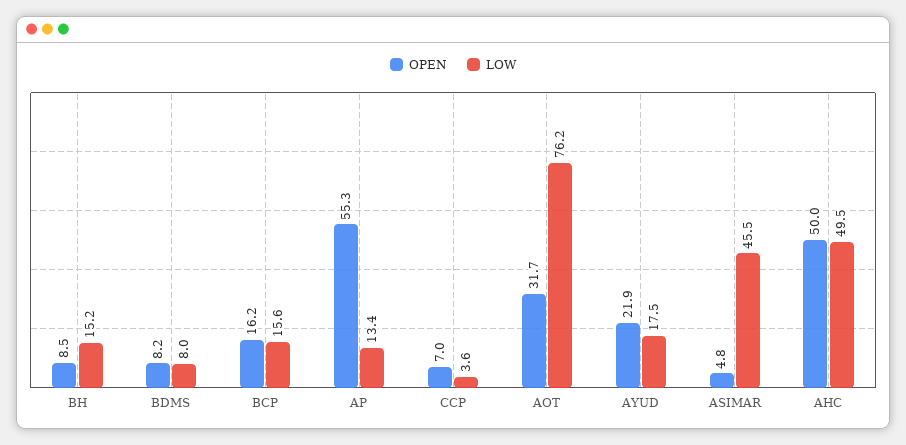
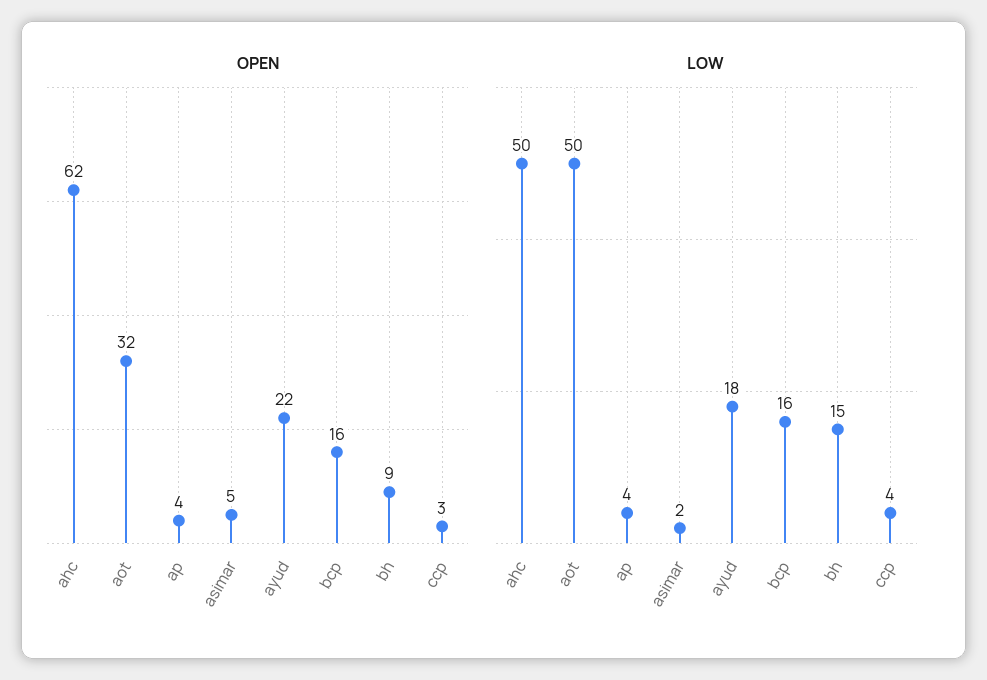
OPEN, BDMS: 8.2 -> none
LOW, BDMS: 8 -> none
OPEN, AP: 55.3 -> 4
LOW, AP: 13.4 -> 4
OPEN, CCP: 7 -> 3
LOW, AOT: 76.2 -> 50
LOW, ASIMAR: 45.5 -> 2
OPEN, AHC: 50 -> 62

